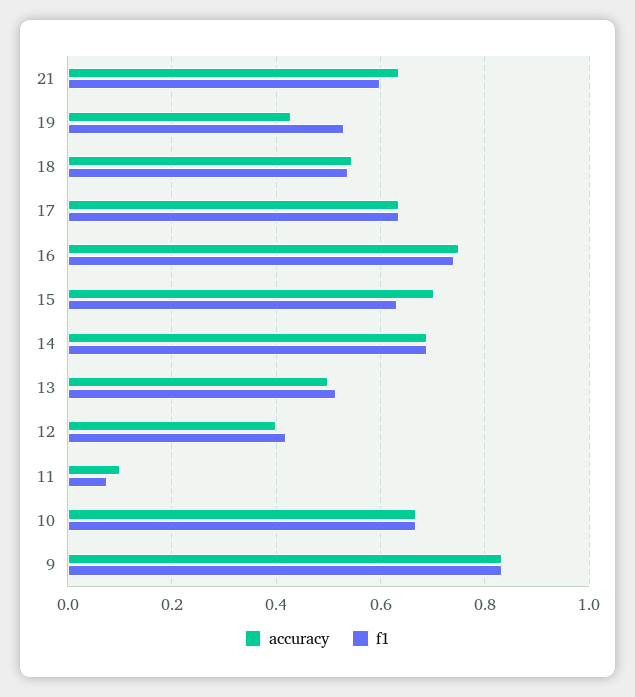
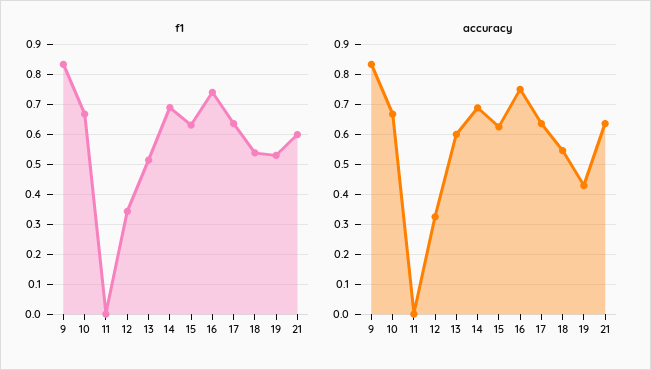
accuracy, 15: 0.7 -> 0.625
accuracy, 13: 0.5 -> 0.6
accuracy, 12: 0.4 -> 0.325
f1, 12: 0.42 -> 0.35
accuracy, 11: 0.1 -> 0
f1, 11: 0.08 -> 0

